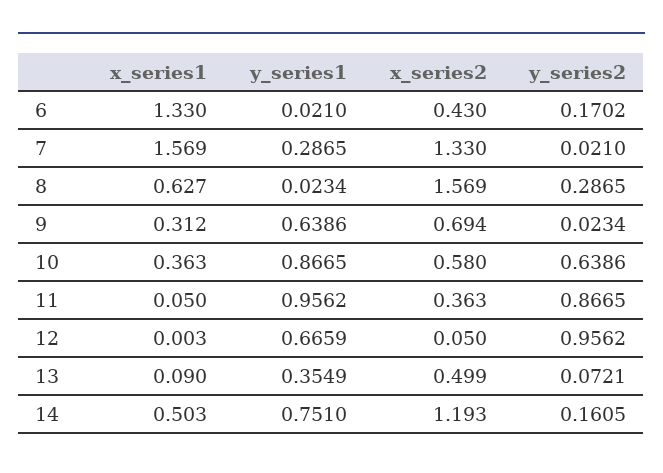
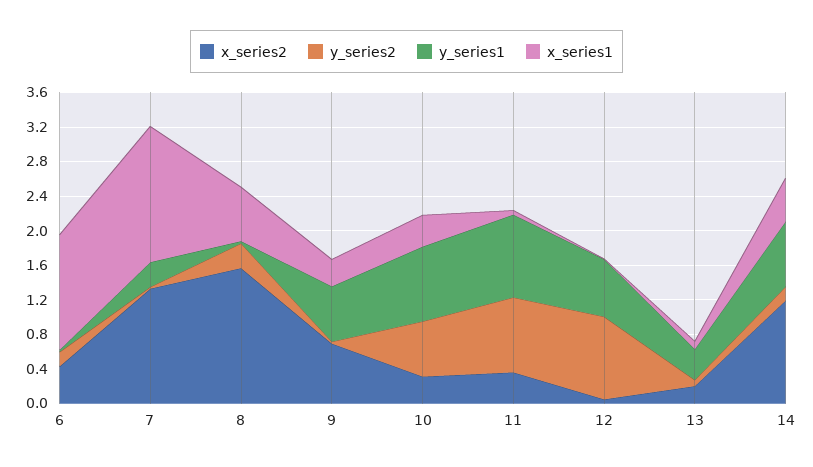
x_series2, 10: 0.58 -> 0.3
x_series2, 13: 0.499 -> 0.2

